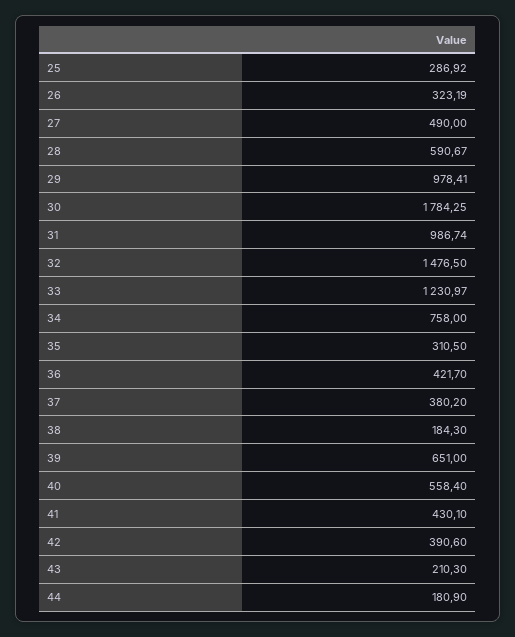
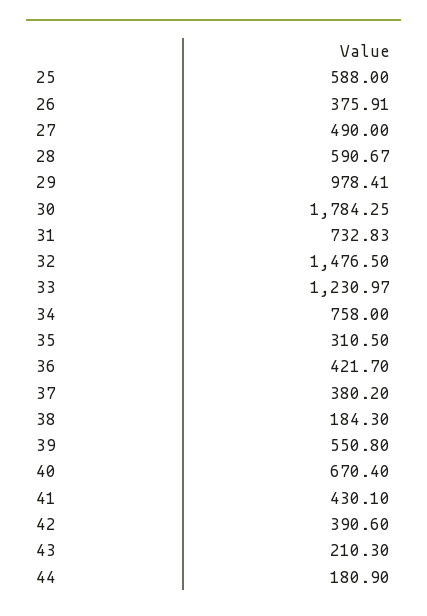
25: 286.92 -> 588
26: 323.19 -> 375.91
31: 986.74 -> 732.83
39: 651 -> 550.8
40: 558.4 -> 670.4

